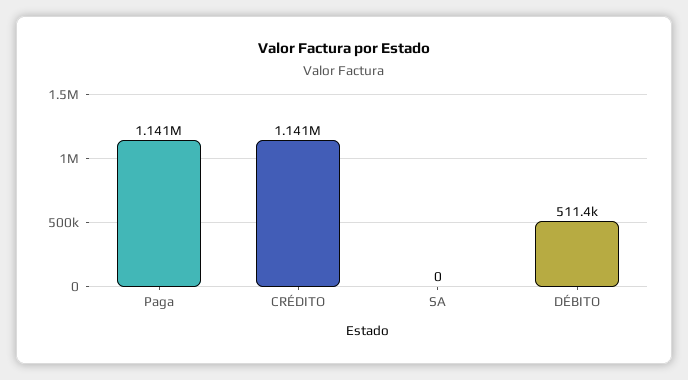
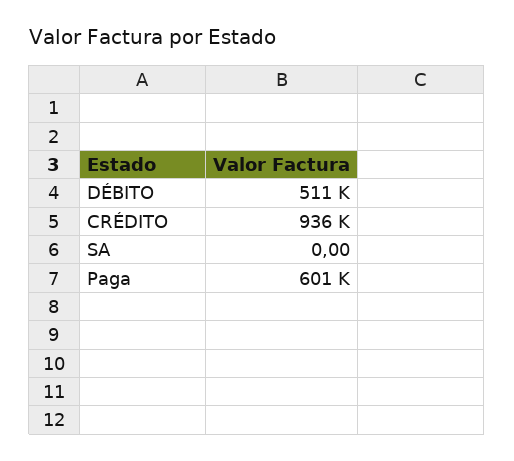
Paga: 1141000 -> 601000
CRÉDITO: 1141000 -> 936000

